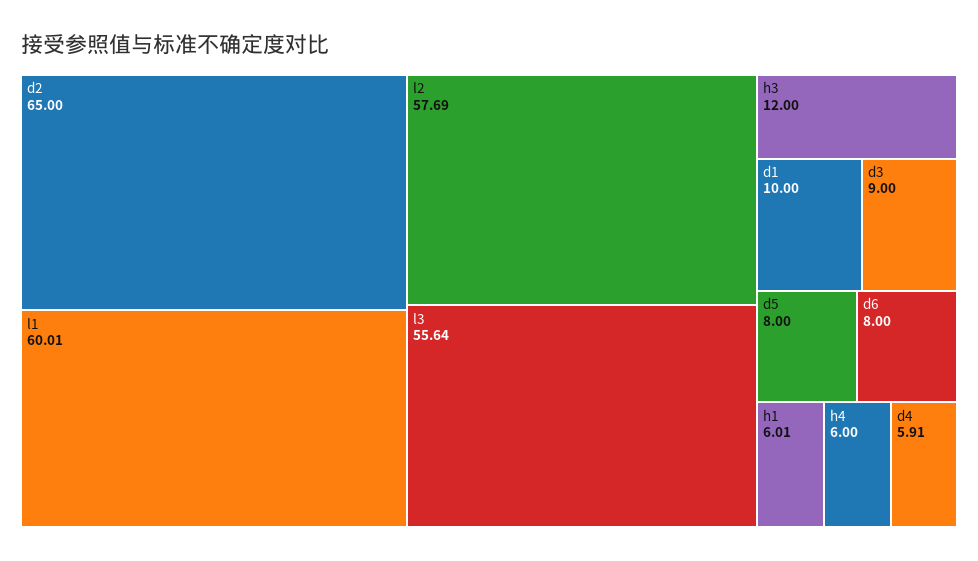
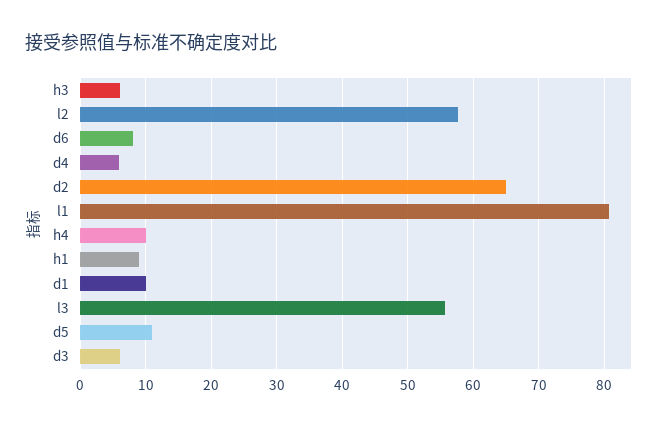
l1: 60.01 -> 81
h3: 12 -> 6
d3: 9 -> 6
d5: 8 -> 11
h1: 6.01 -> 9
h4: 6 -> 10

